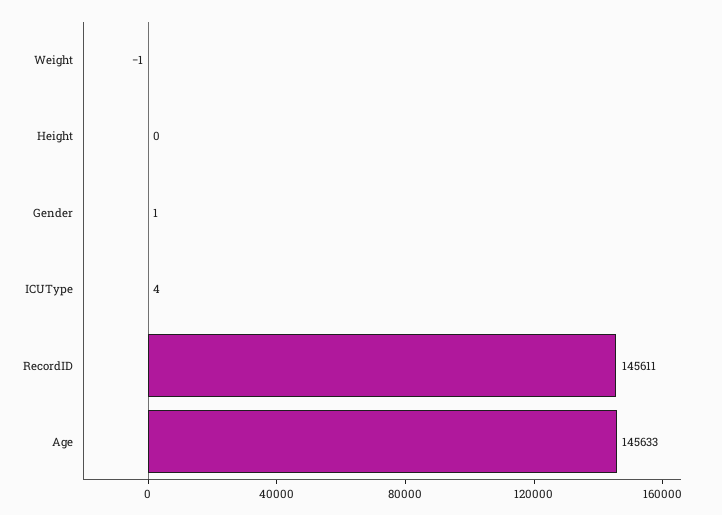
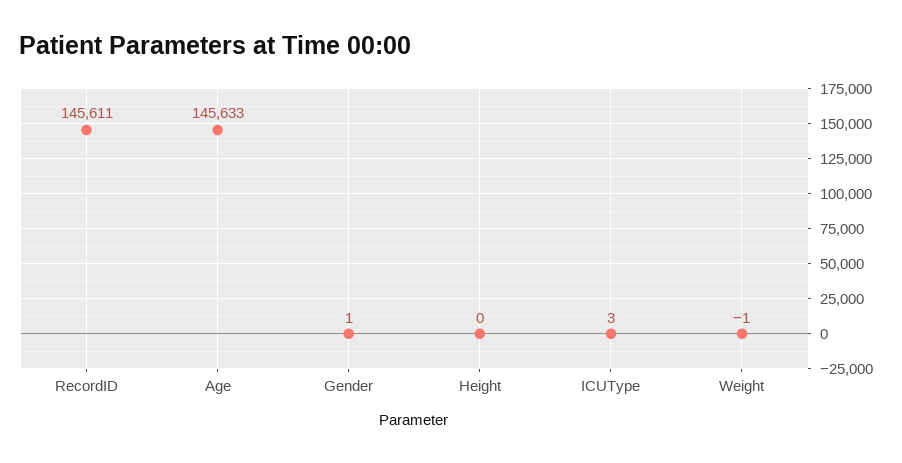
ICUType: 4 -> 3

